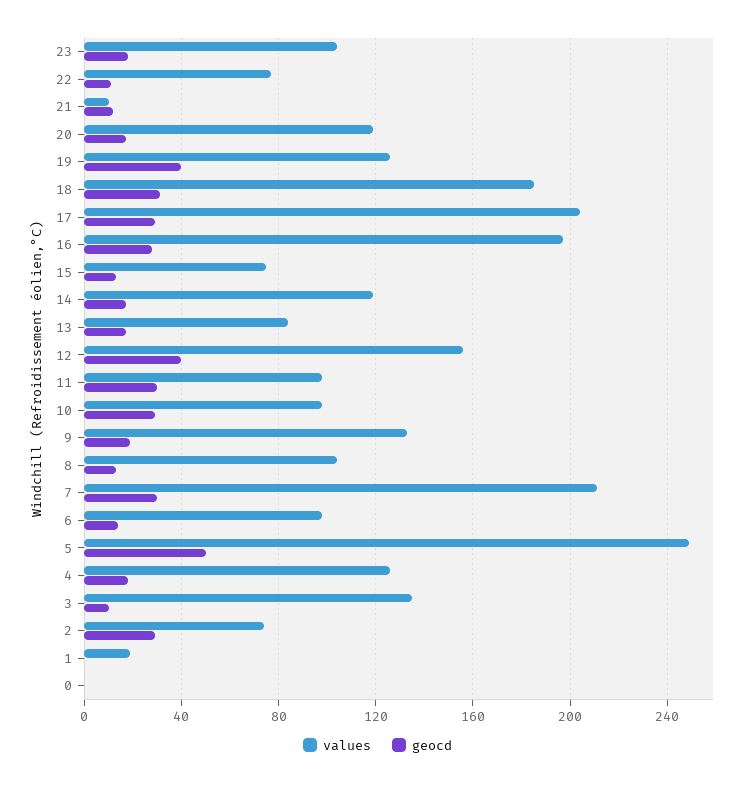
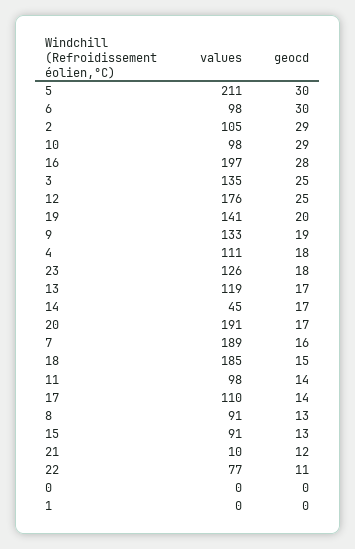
values, 23: 105 -> 126
values, 20: 120 -> 191
values, 19: 125 -> 141
geocd, 19: 40 -> 20
geocd, 18: 30 -> 15
values, 17: 205 -> 110
geocd, 17: 30 -> 14
values, 15: 75 -> 91
values, 14: 120 -> 45
values, 13: 85 -> 119
values, 12: 155 -> 176
geocd, 12: 40 -> 25
geocd, 11: 30 -> 14
values, 8: 105 -> 91
values, 7: 210 -> 189
geocd, 7: 30 -> 16
geocd, 6: 15 -> 30
values, 5: 250 -> 211
geocd, 5: 50 -> 30
values, 4: 125 -> 111
geocd, 3: 10 -> 25
values, 2: 75 -> 105
values, 1: 20 -> 0

